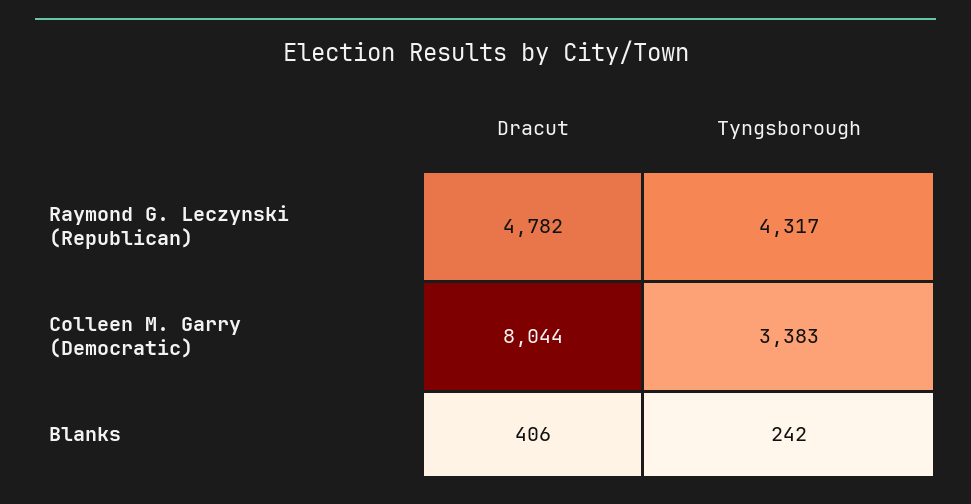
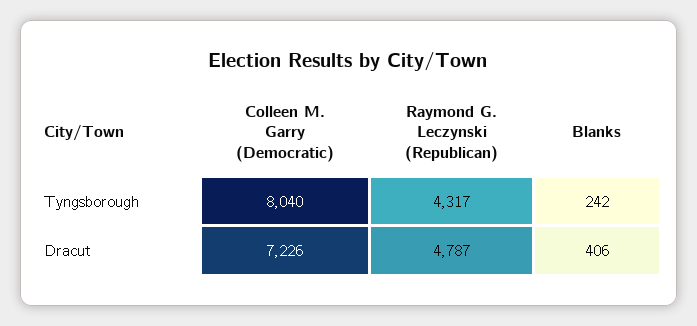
Dracut, Raymond G. Leczynski (Republican): 4782 -> 4787
Dracut, Colleen M. Garry (Democratic): 8044 -> 7226
Tyngsborough, Colleen M. Garry (Democratic): 3383 -> 8040

